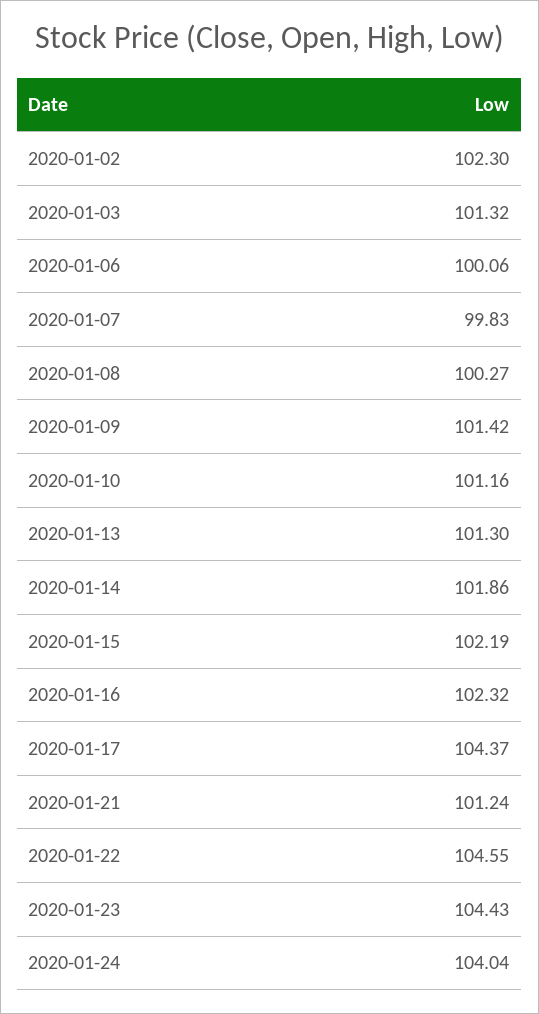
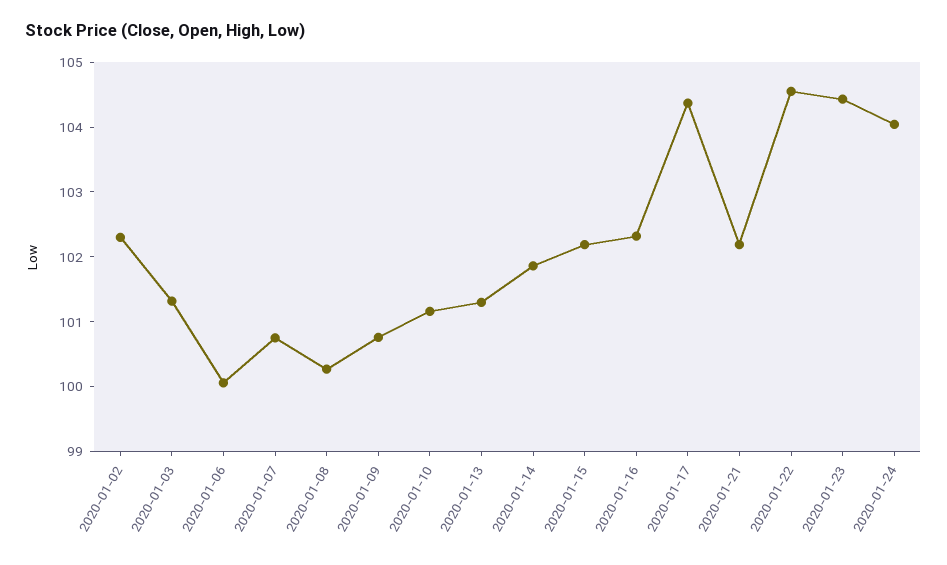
2020-01-07: 99.83 -> 100.8
2020-01-09: 101.42 -> 100.8
2020-01-21: 101.24 -> 102.2

